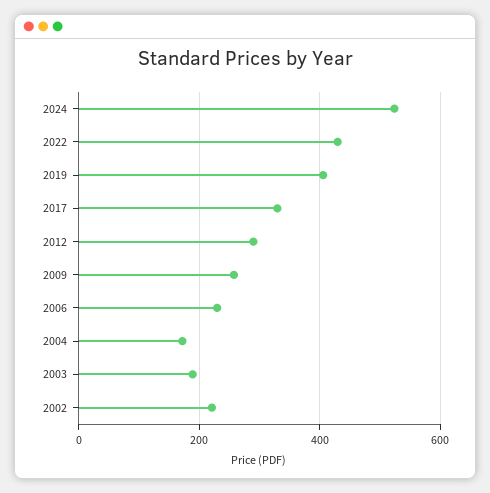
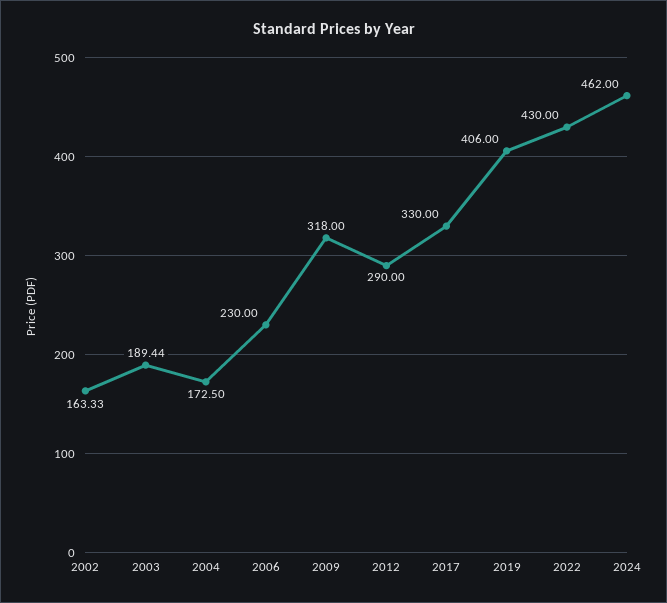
2024: 520 -> 462
2009: 260 -> 318
2002: 220 -> 163.33

